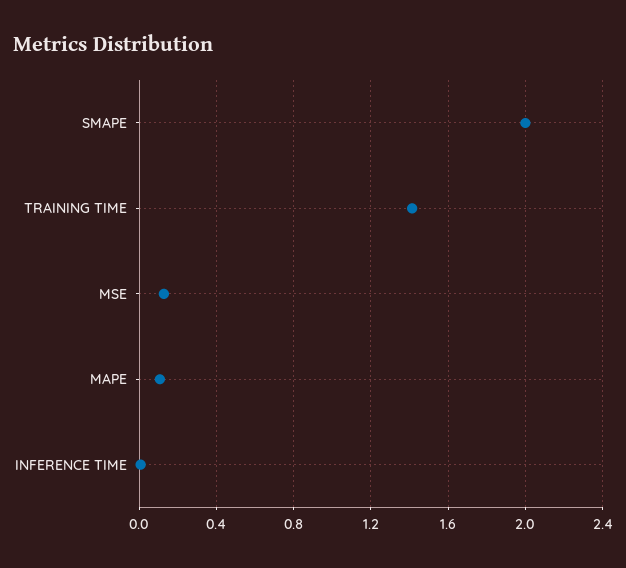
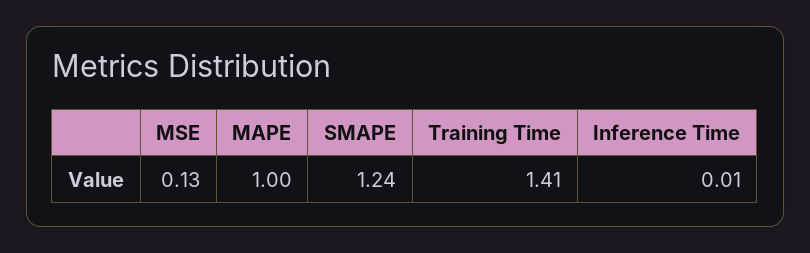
SMAPE: 2 -> 1.24
MAPE: 0.1 -> 1

